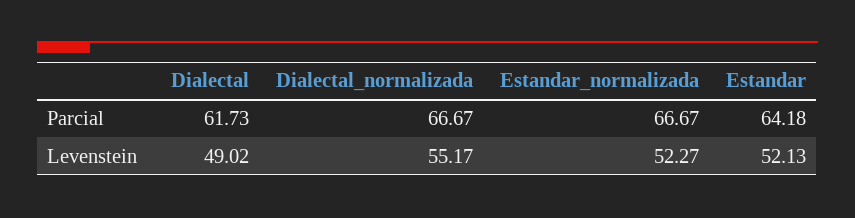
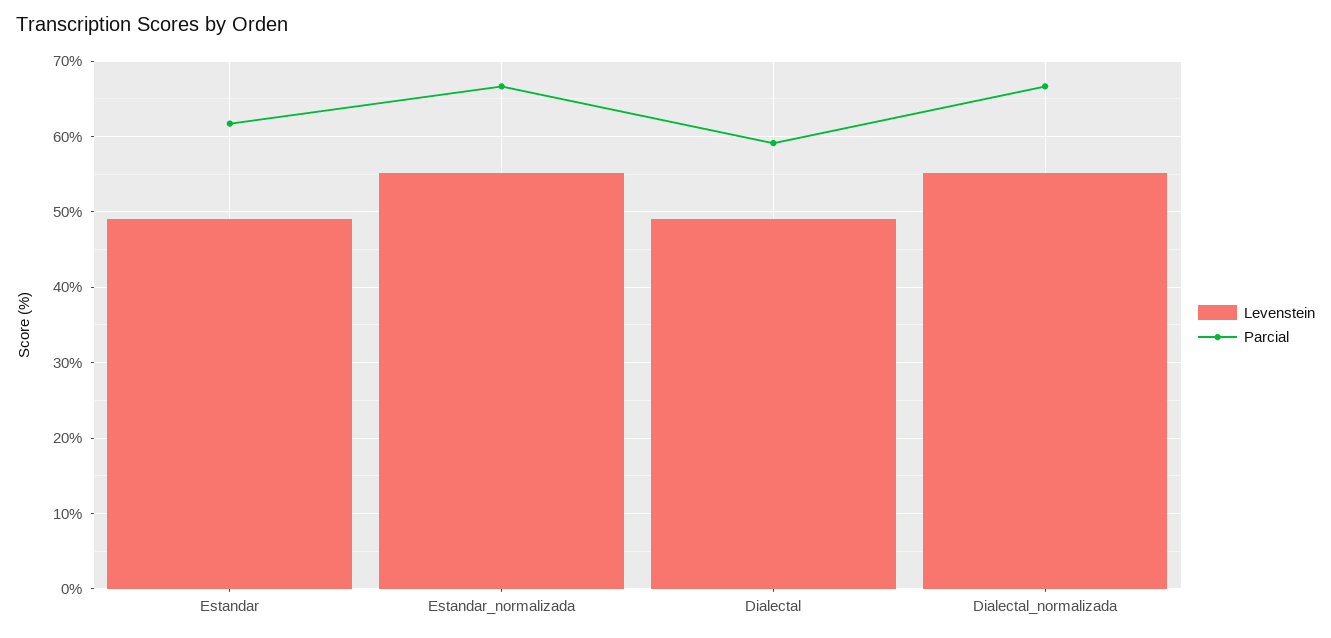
Parcial, Dialectal: 61.73 -> 59
Parcial, Estandar: 64.18 -> 62
Levenstein, Estandar_normalizada: 52.27 -> 55
Levenstein, Estandar: 52.13 -> 49

